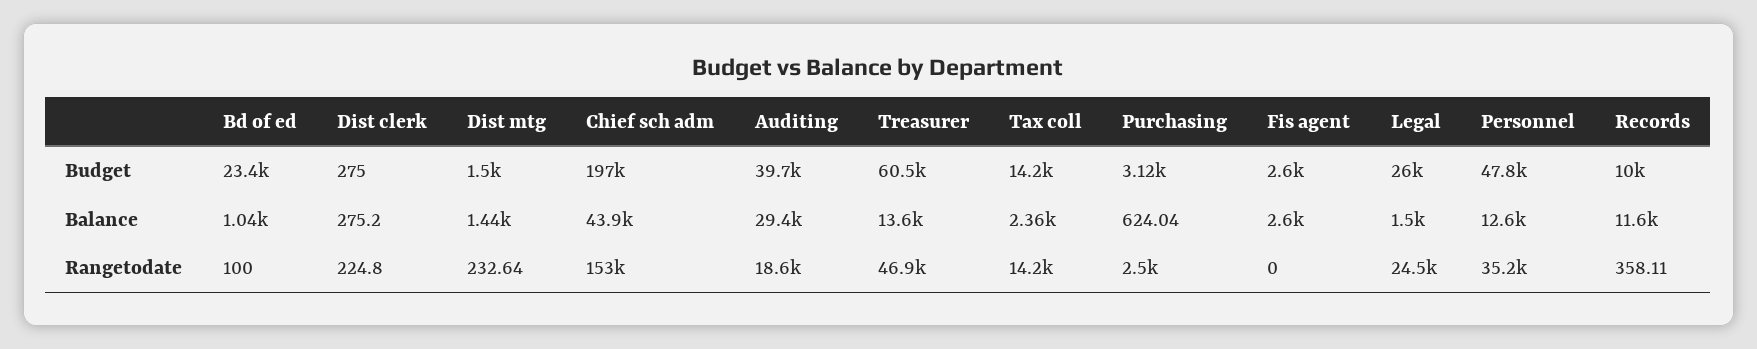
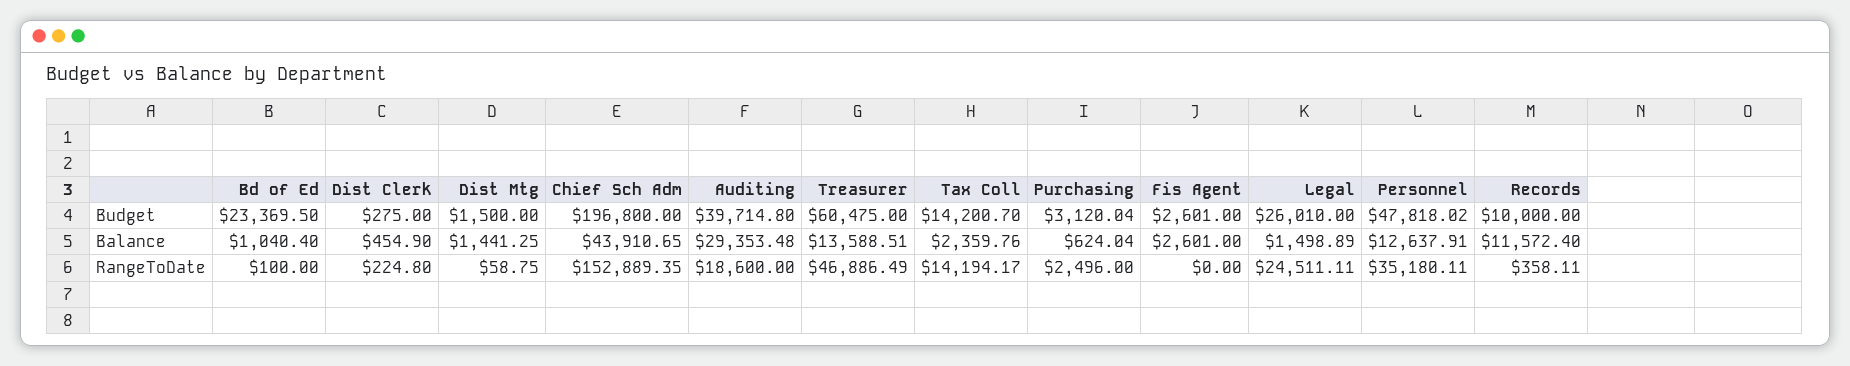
Dist clerk, Balance: 275.2 -> 454.9
Dist mtg, Rangetodate: 232.64 -> 58.75

